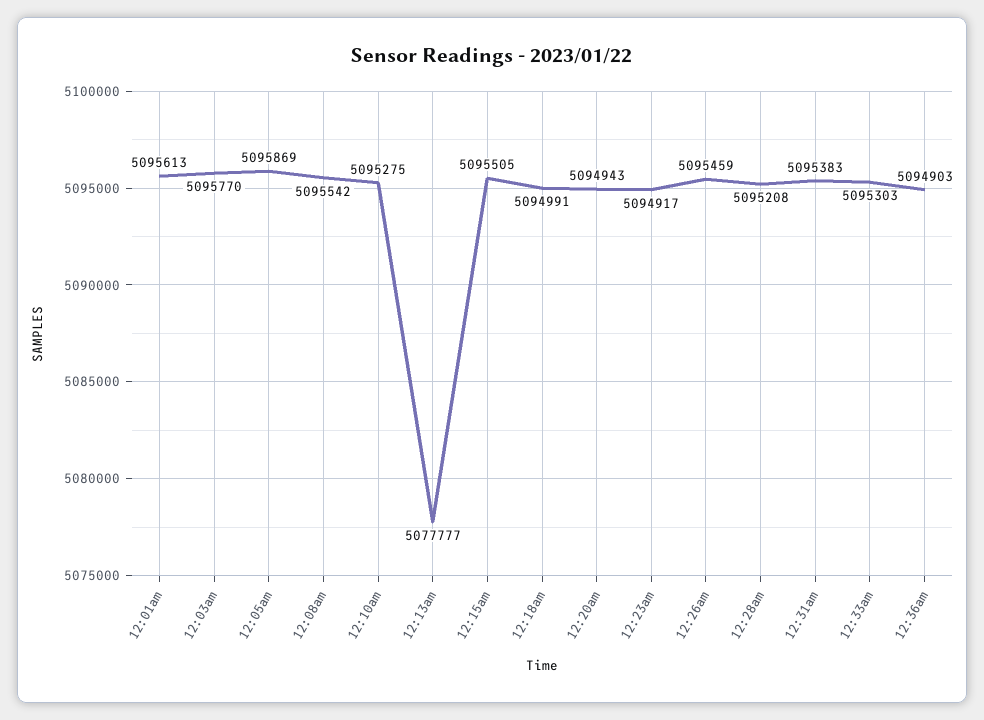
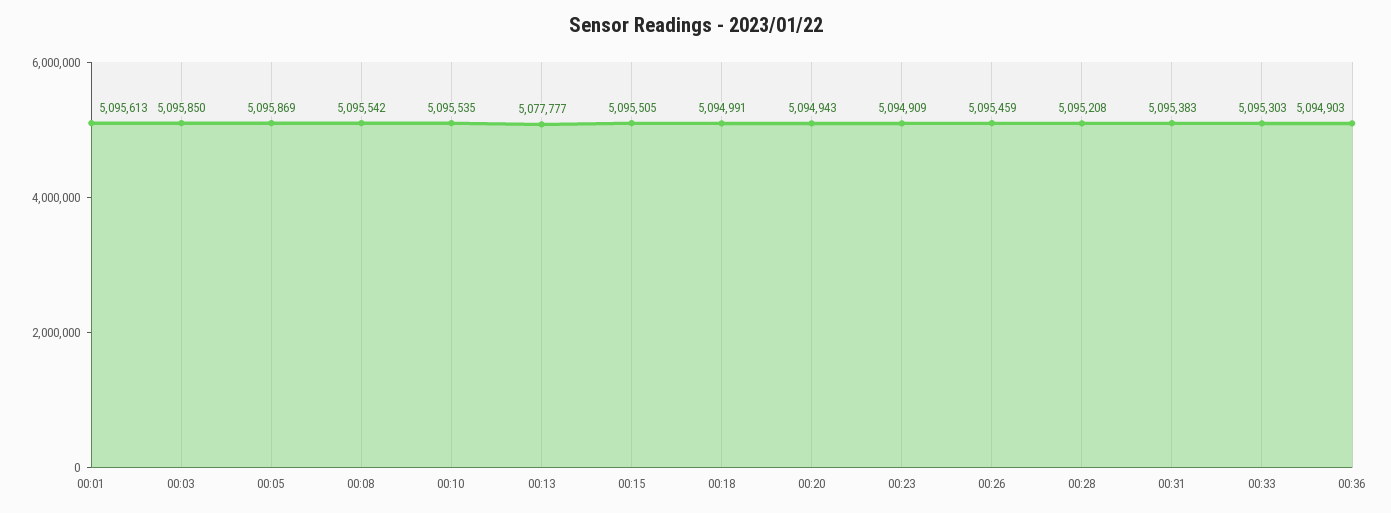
12:03am: 5095770 -> 5095850
12:10am: 5095275 -> 5095535
12:23am: 5094917 -> 5094909

